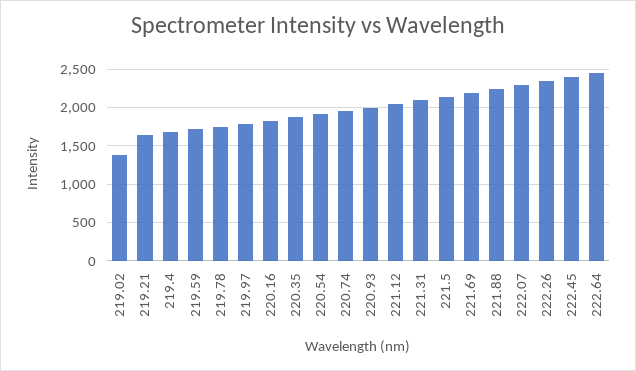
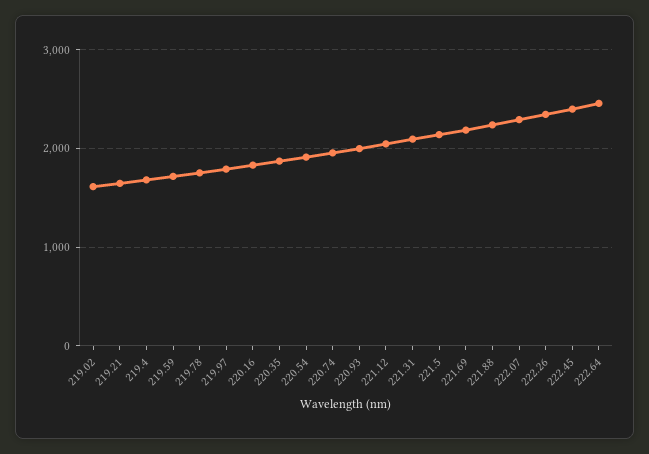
219.02: 1400 -> 1600

